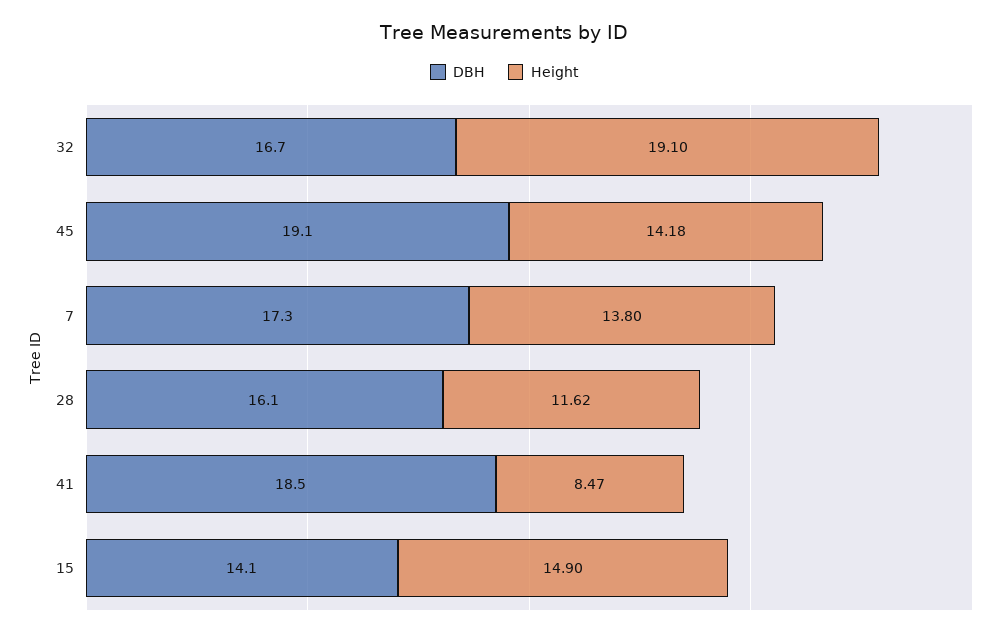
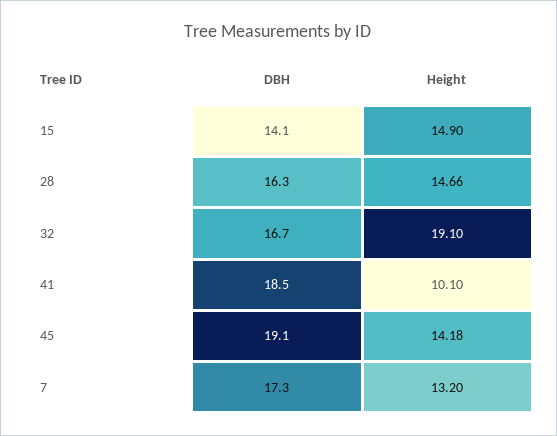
Height, 7: 13.8 -> 13.2
DBH, 28: 16.1 -> 16.3
Height, 28: 11.62 -> 14.66
Height, 41: 8.47 -> 10.1

